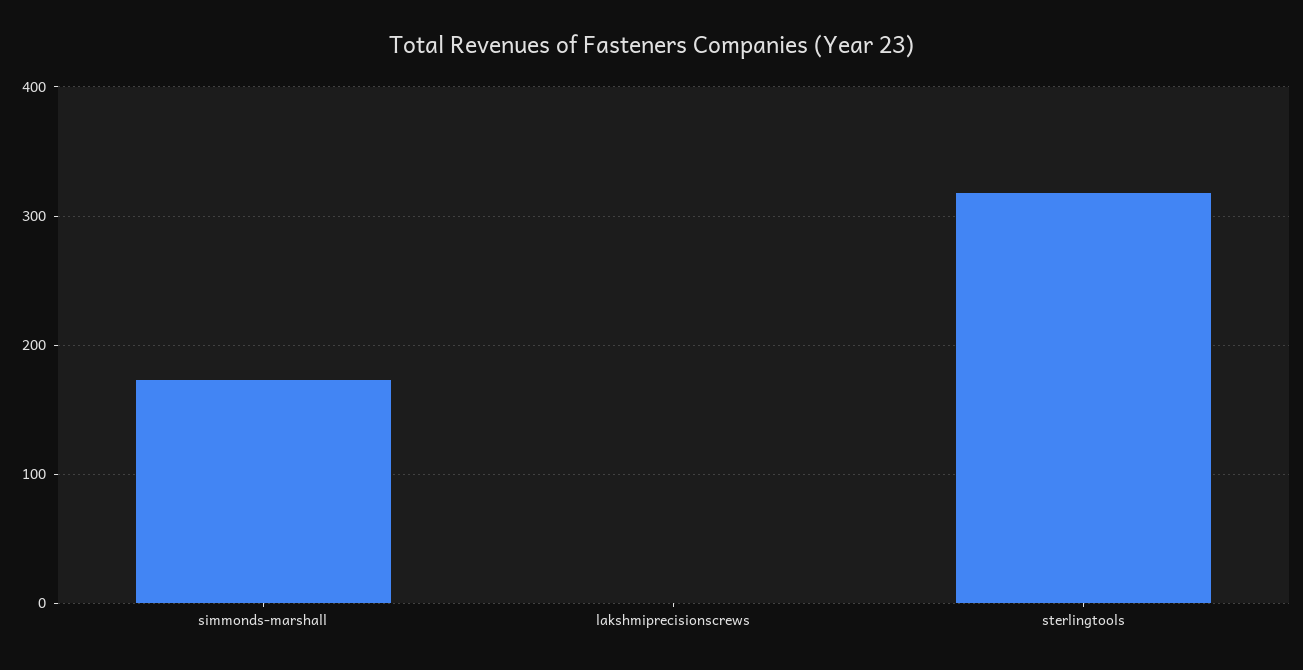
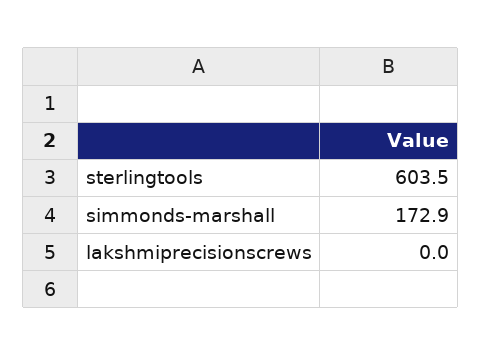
sterlingtools: 320 -> 603.5

